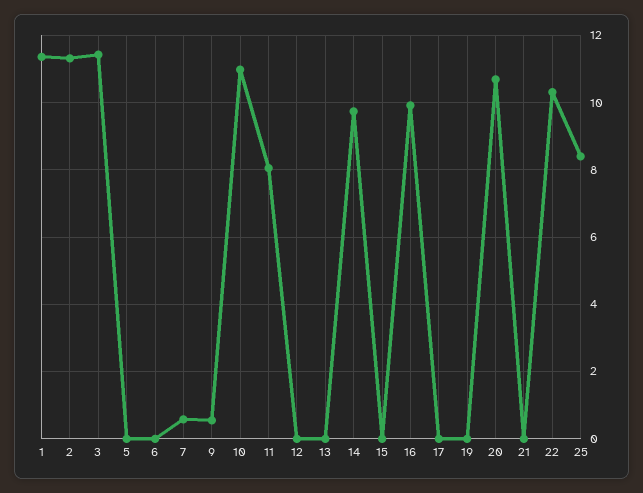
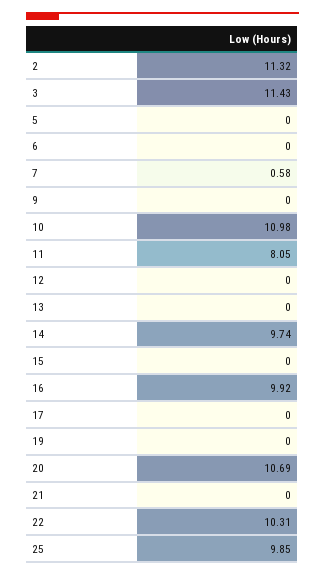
1: 11.4 -> none
9: 0.6 -> 0
25: 8.4 -> 9.85

